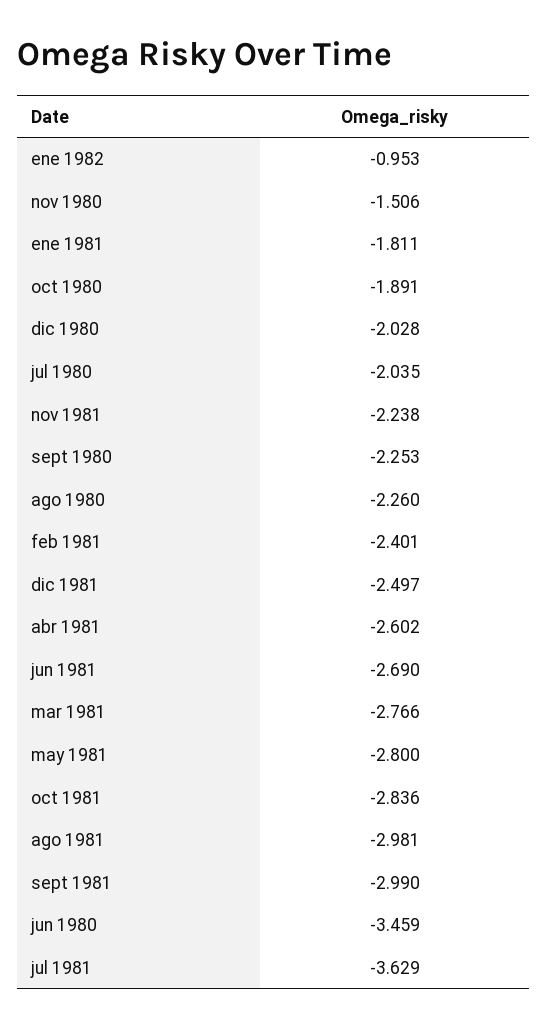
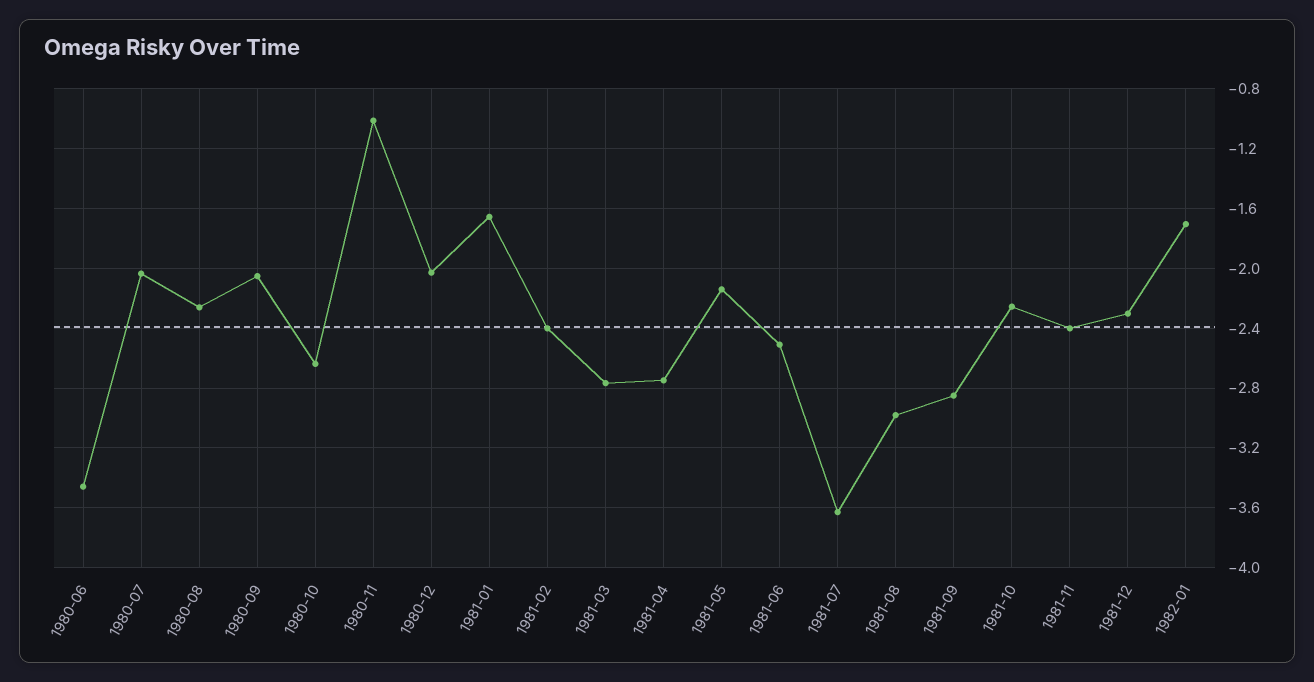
ene 1982: -0.953 -> -1.7
nov 1980: -1.506 -> -1
ene 1981: -1.811 -> -1.65
oct 1980: -1.891 -> -2.65
nov 1981: -2.238 -> -2.4
sept 1980: -2.253 -> -2.05
dic 1981: -2.497 -> -2.3
abr 1981: -2.602 -> -2.75
jun 1981: -2.69 -> -2.5
may 1981: -2.8 -> -2.15
oct 1981: -2.836 -> -2.25
sept 1981: -2.99 -> -2.85

